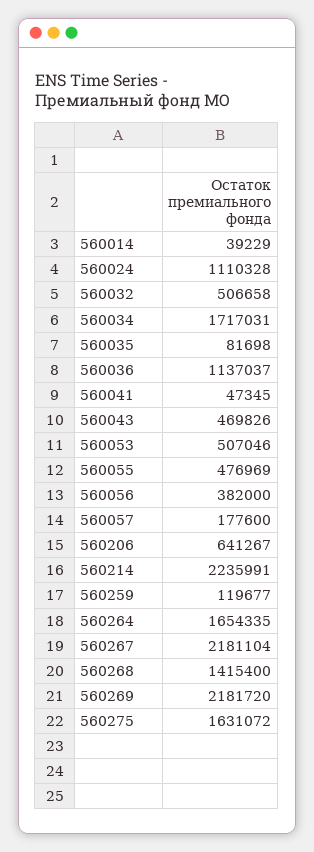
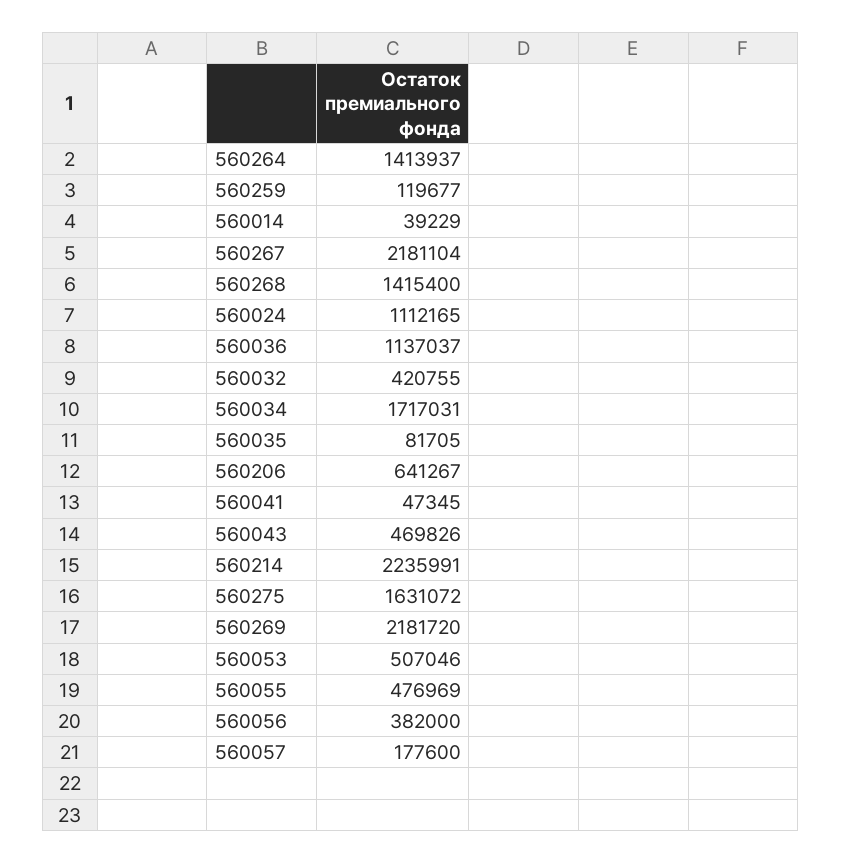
560024: 1110328 -> 1112165
560032: 506658 -> 420755
560035: 81698 -> 81705
560264: 1654335 -> 1413937

